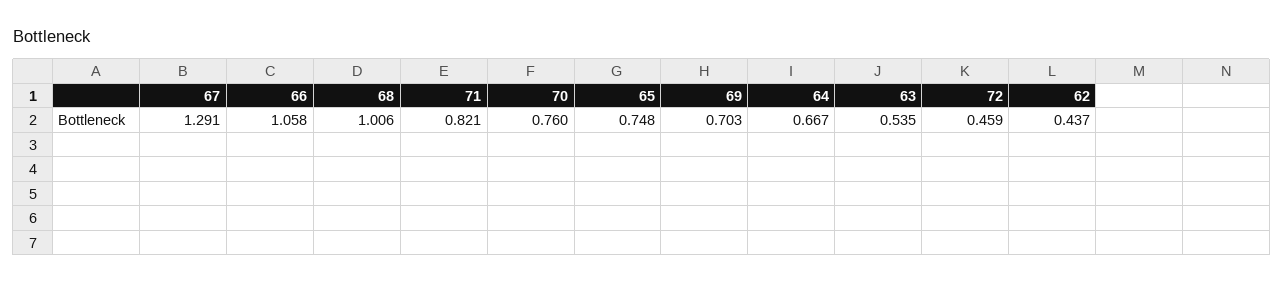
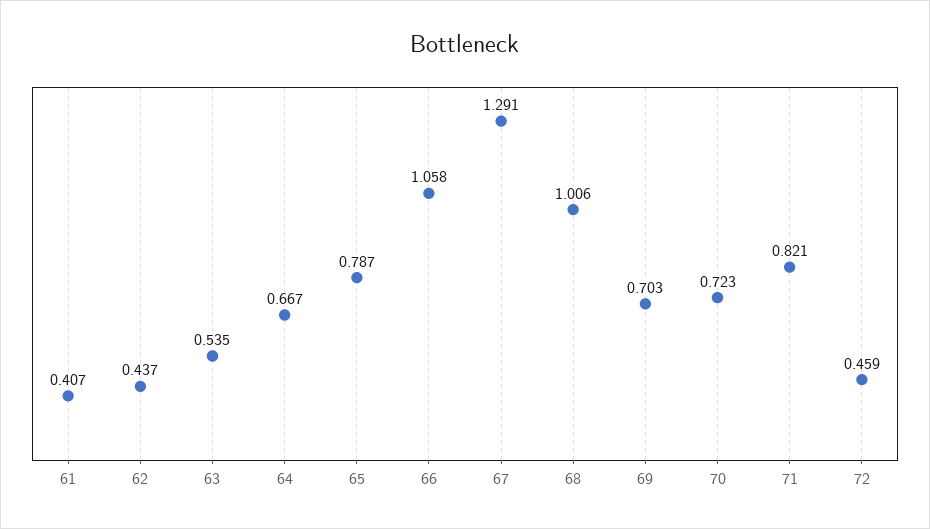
70: 0.76 -> 0.723
65: 0.748 -> 0.787
61: none -> 0.407

